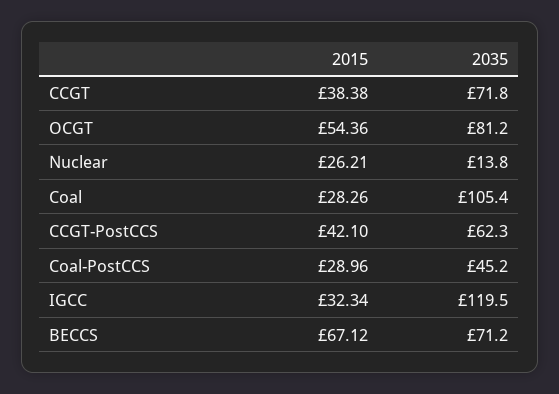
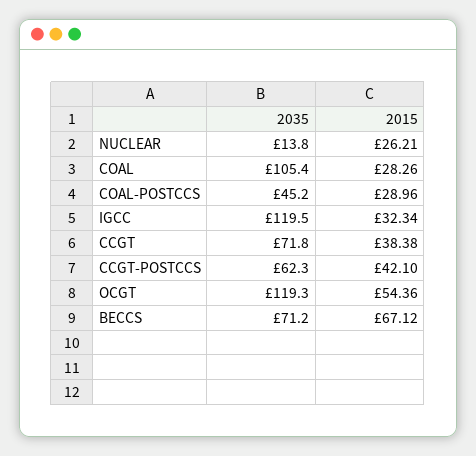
2035, OCGT: 81.2 -> 119.3

